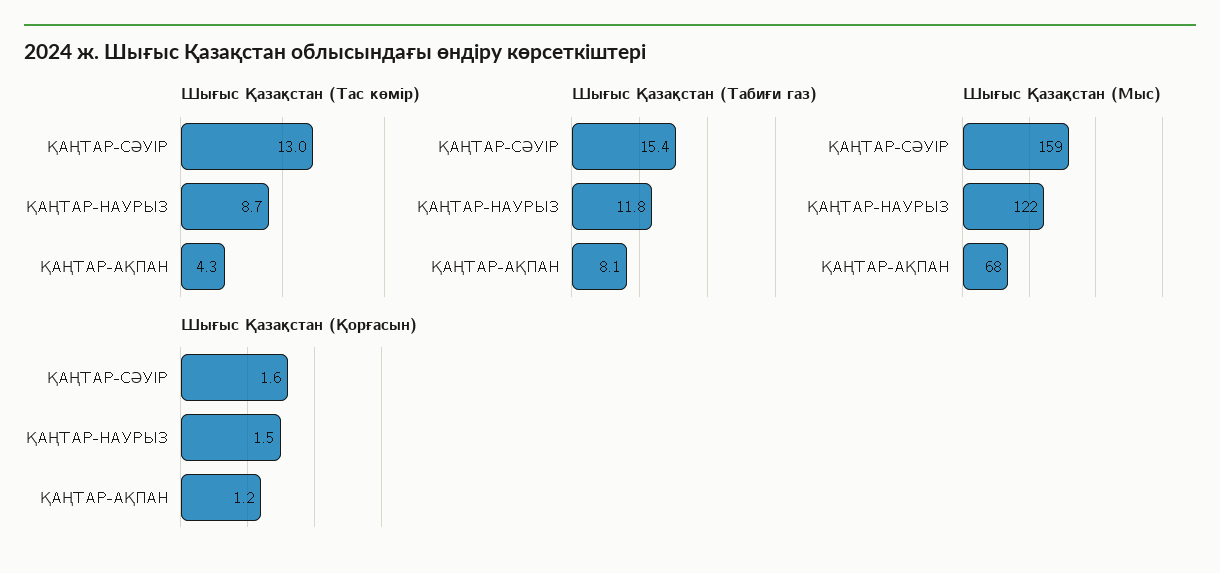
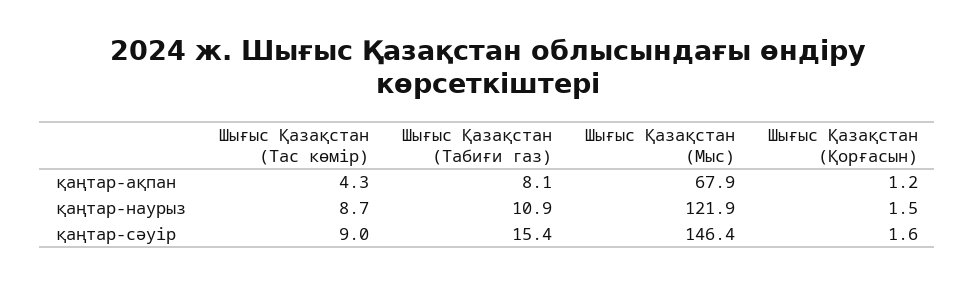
Шығыс Қазақстан (Тас көмір), ҚАҢТАР-СӘУІР: 13 -> 9
Шығыс Қазақстан (Табиғи газ), ҚАҢТАР-НАУРЫЗ: 11.8 -> 10.9
Шығыс Қазақстан (Мыс), ҚАҢТАР-СӘУІР: 159 -> 146.4

